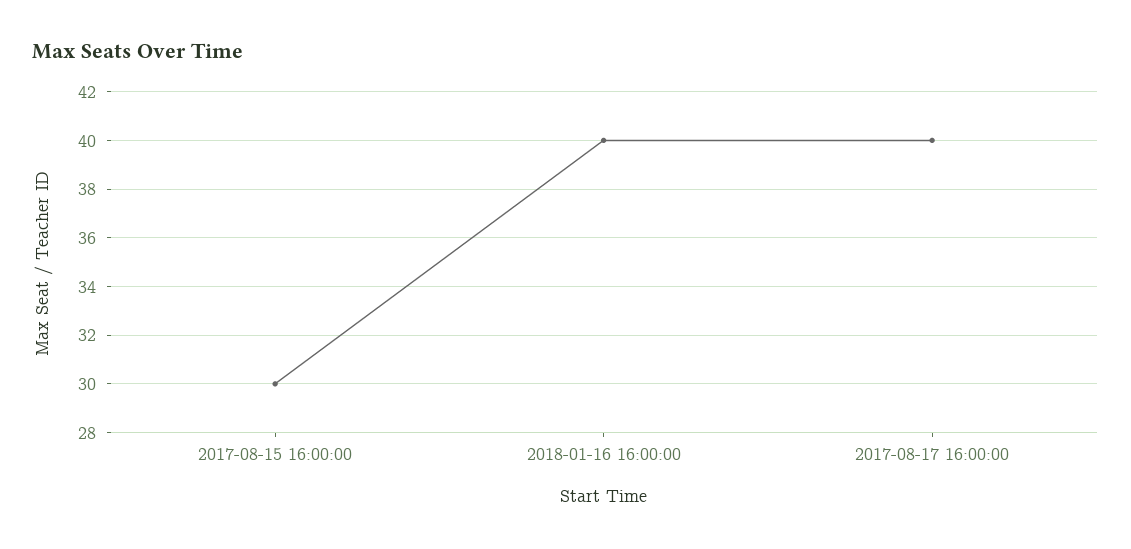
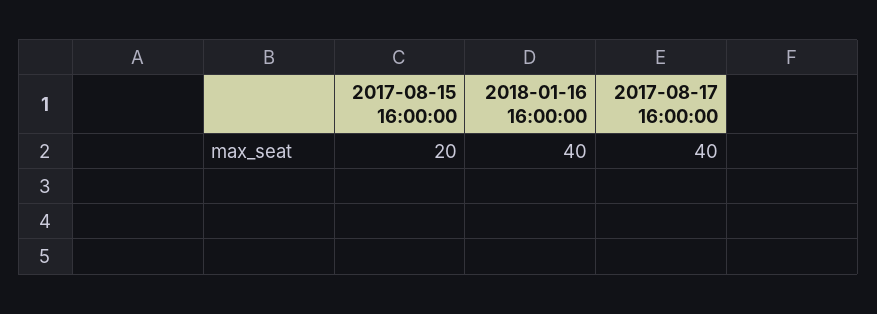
2017-08-15 16:00:00: 30 -> 20

